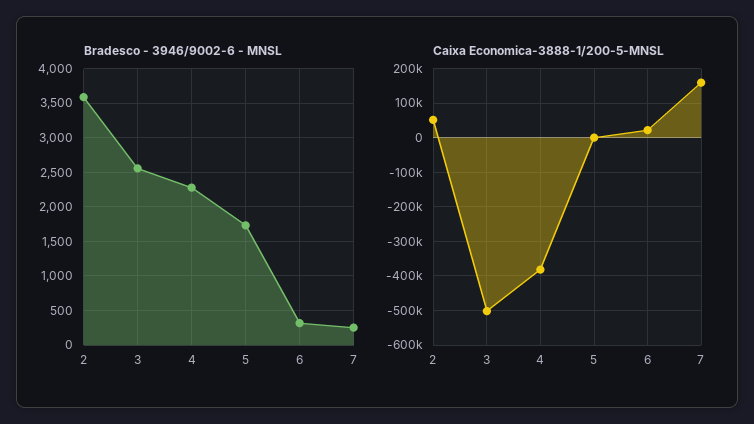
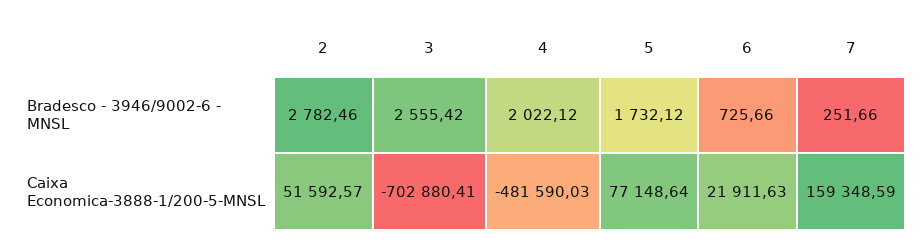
Bradesco - 3946/9002-6 - MNSL, 2: 3600 -> 2782.46
Bradesco - 3946/9002-6 - MNSL, 4: 2300 -> 2022.12
Bradesco - 3946/9002-6 - MNSL, 6: 300 -> 725.66
Caixa Economica-3888-1/200-5-MNSL, 3: -500000 -> -702880.41
Caixa Economica-3888-1/200-5-MNSL, 4: -380000 -> -481590.03
Caixa Economica-3888-1/200-5-MNSL, 5: 0 -> 77148.64

